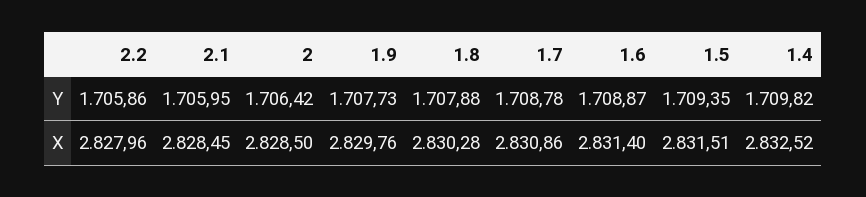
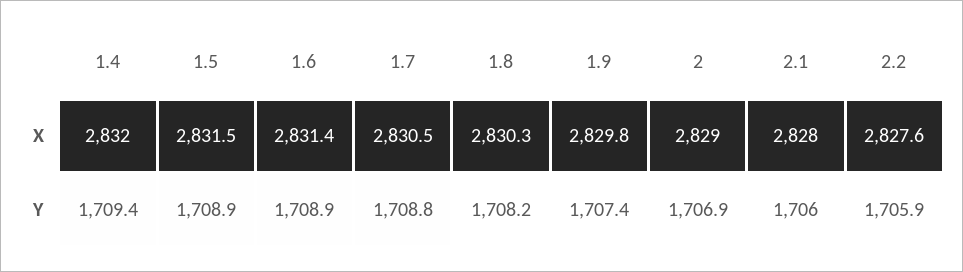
2, Y: 1706.42 -> 1706.9
1.9, Y: 1707.73 -> 1707.4
1.8, Y: 1707.88 -> 1708.2
1.5, Y: 1709.35 -> 1708.9
1.4, Y: 1709.82 -> 1709.4
2.2, X: 2827.96 -> 2827.6
2.1, X: 2828.45 -> 2828
2, X: 2828.5 -> 2829
1.7, X: 2830.86 -> 2830.5
1.4, X: 2832.52 -> 2832

